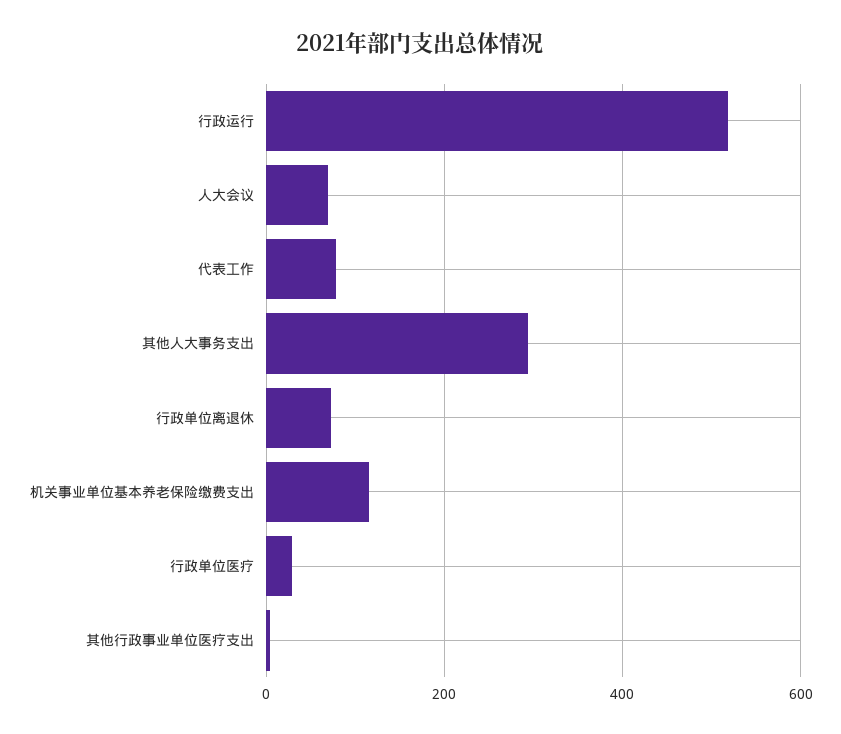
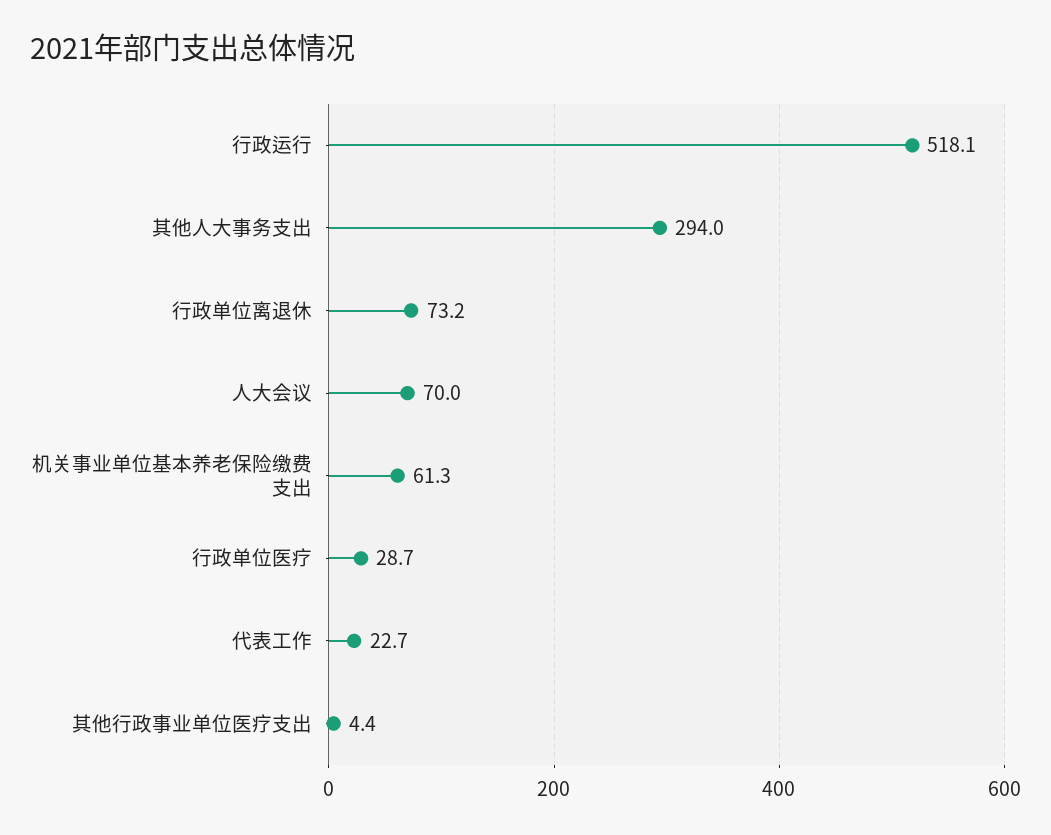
代表工作: 80 -> 22.7
机关事业单位基本养老保险缴费支出: 120 -> 61.3

